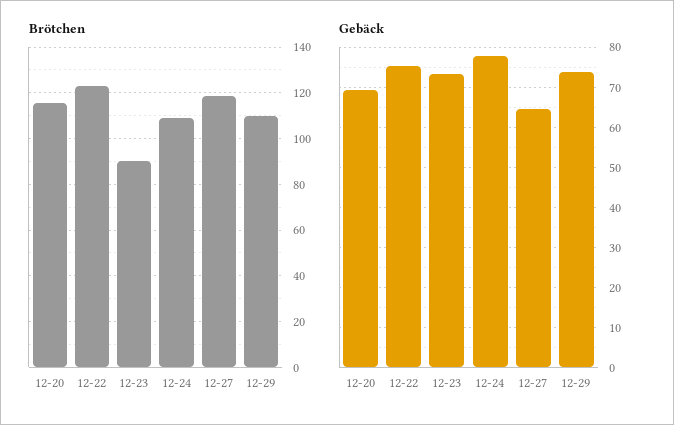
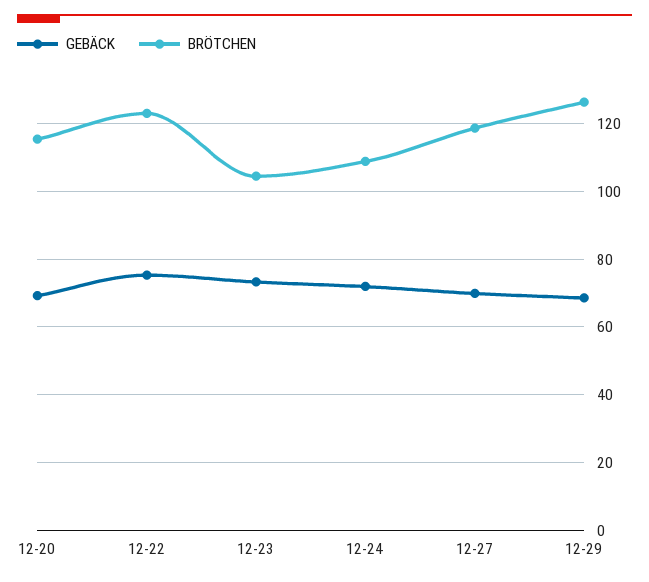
Brötchen, 12-23: 90 -> 104
Brötchen, 12-29: 110 -> 126
Gebäck, 12-24: 78 -> 72
Gebäck, 12-27: 64 -> 70
Gebäck, 12-29: 74 -> 68

